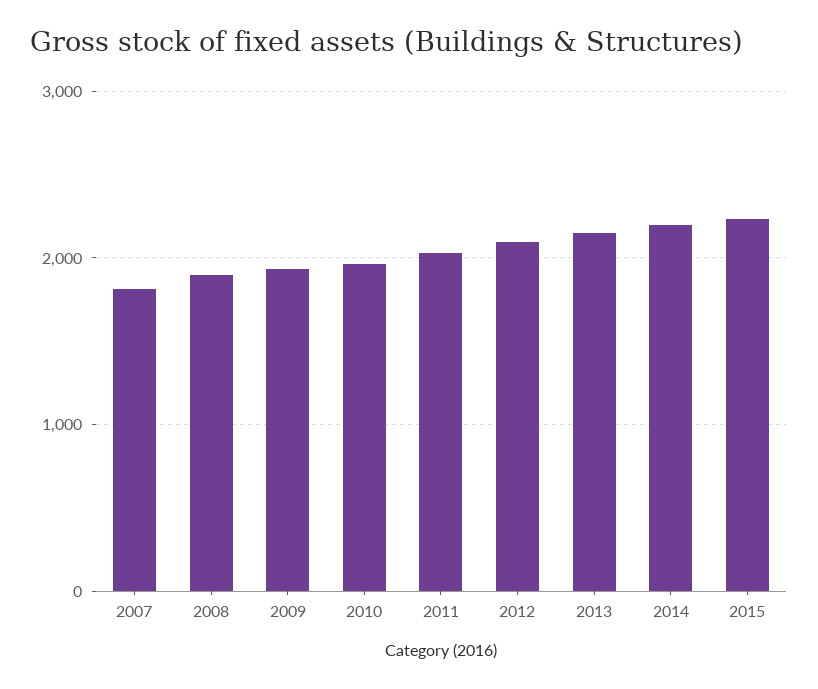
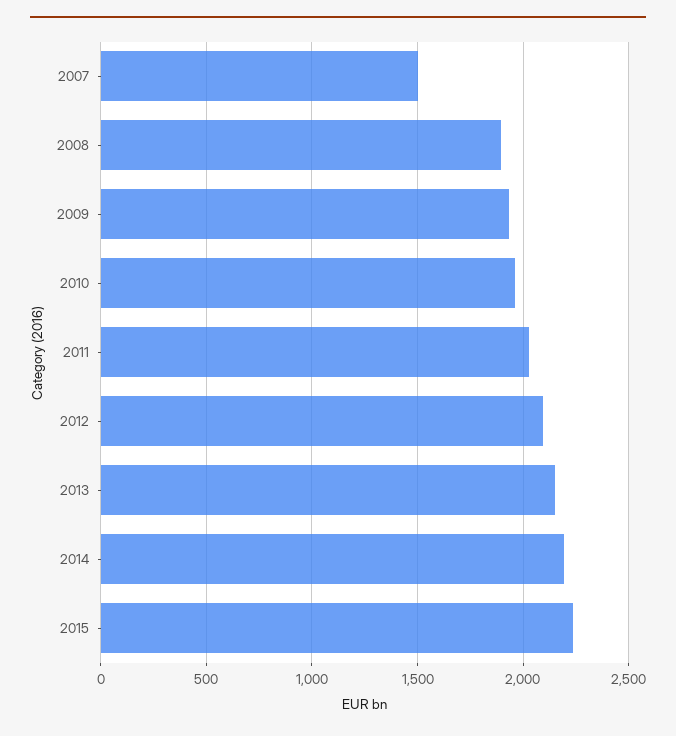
2007: 1800 -> 1500

